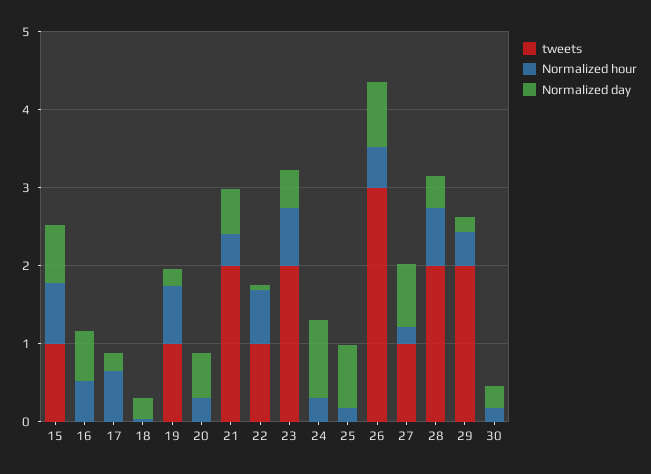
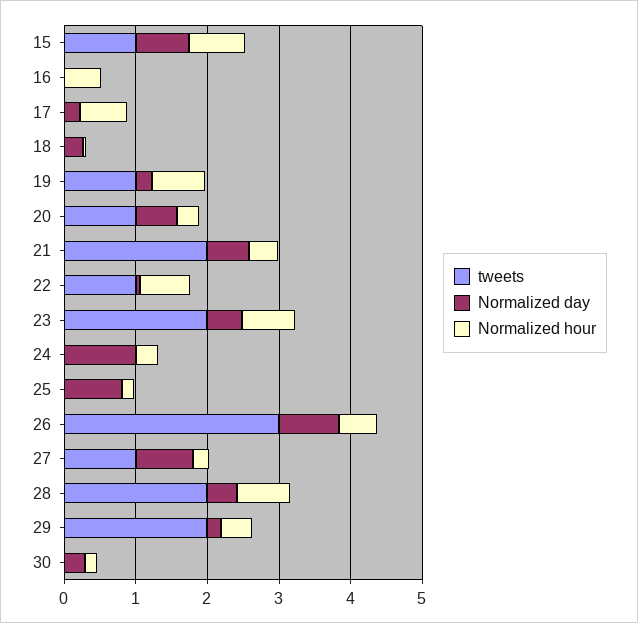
Normalized day, 16: 0.6 -> 0
tweets, 20: 0 -> 1

